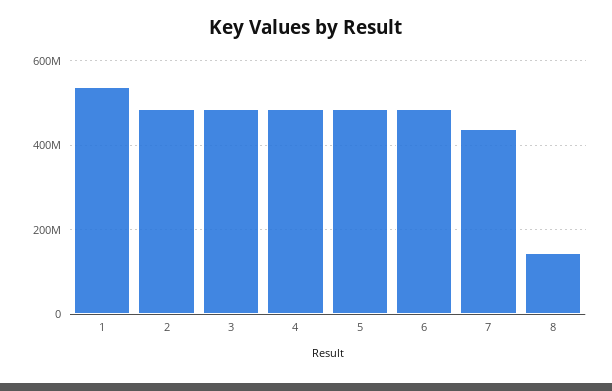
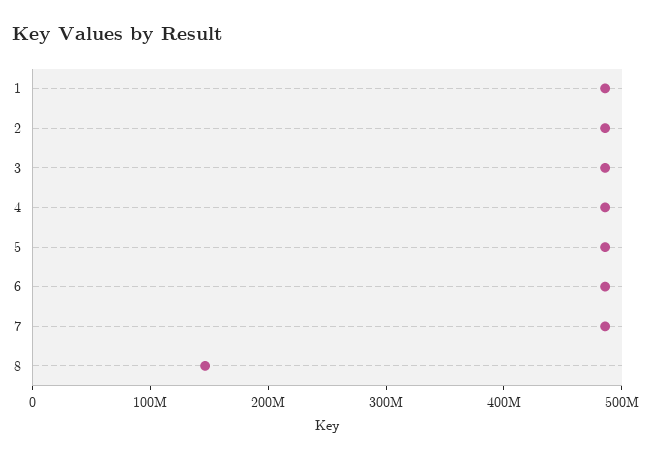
1: 540000000 -> 480000000
7: 440000000 -> 480000000

